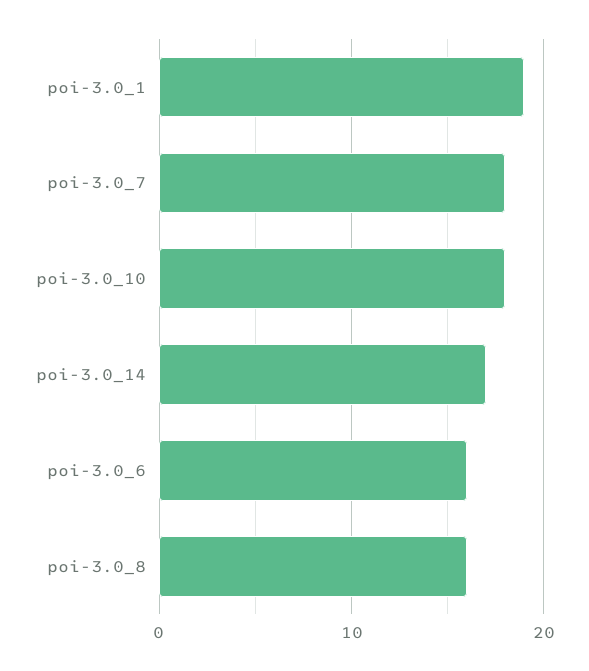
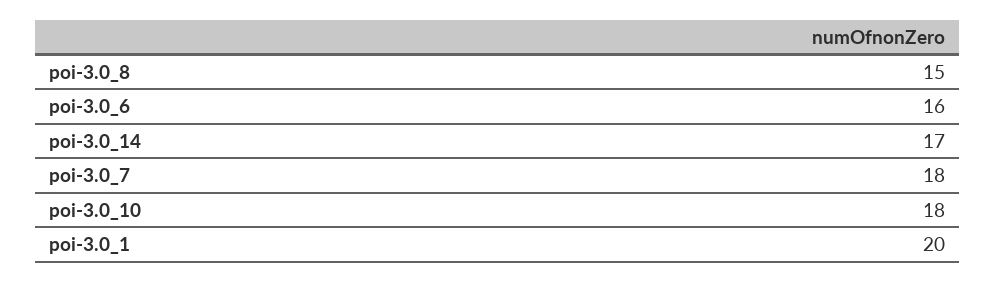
poi-3.0_1: 19 -> 20
poi-3.0_8: 16 -> 15

